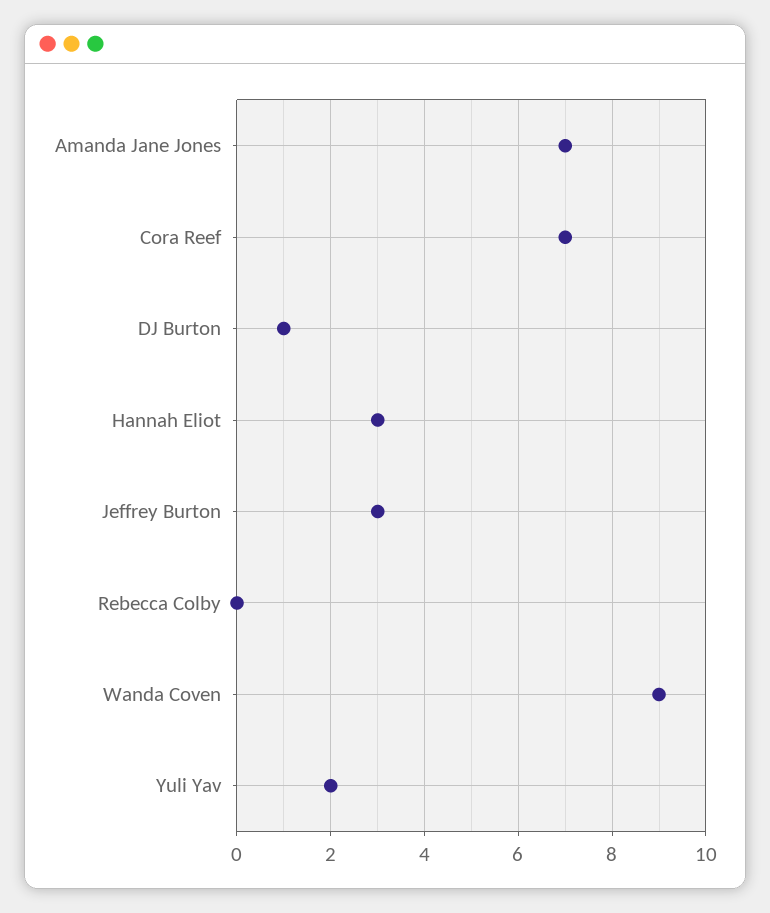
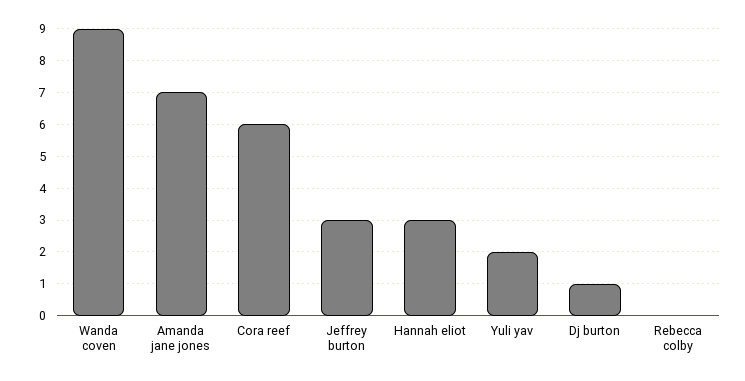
Cora Reef: 7 -> 6

